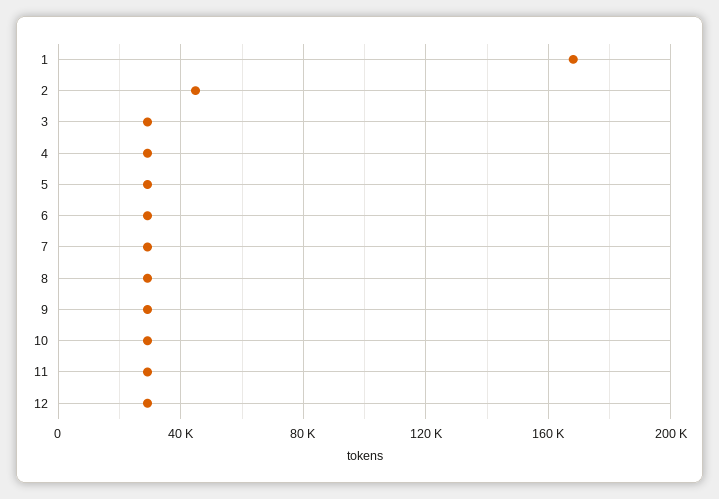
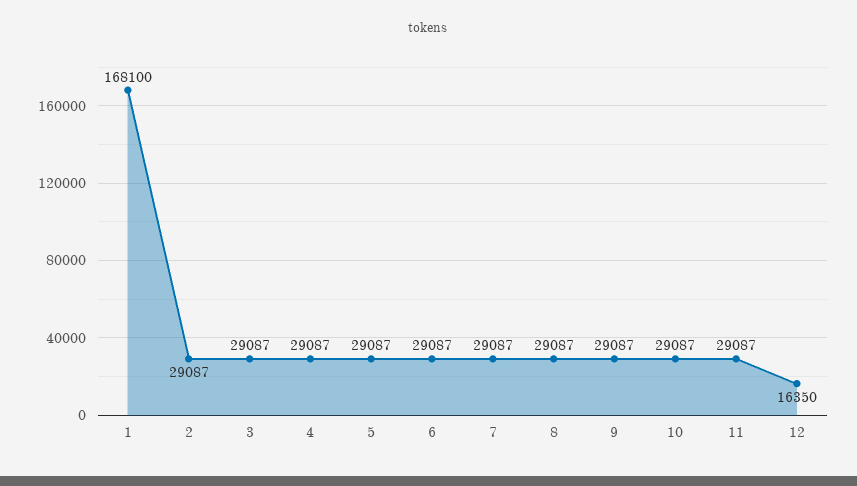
2: 45000 -> 29087
12: 30000 -> 16350

